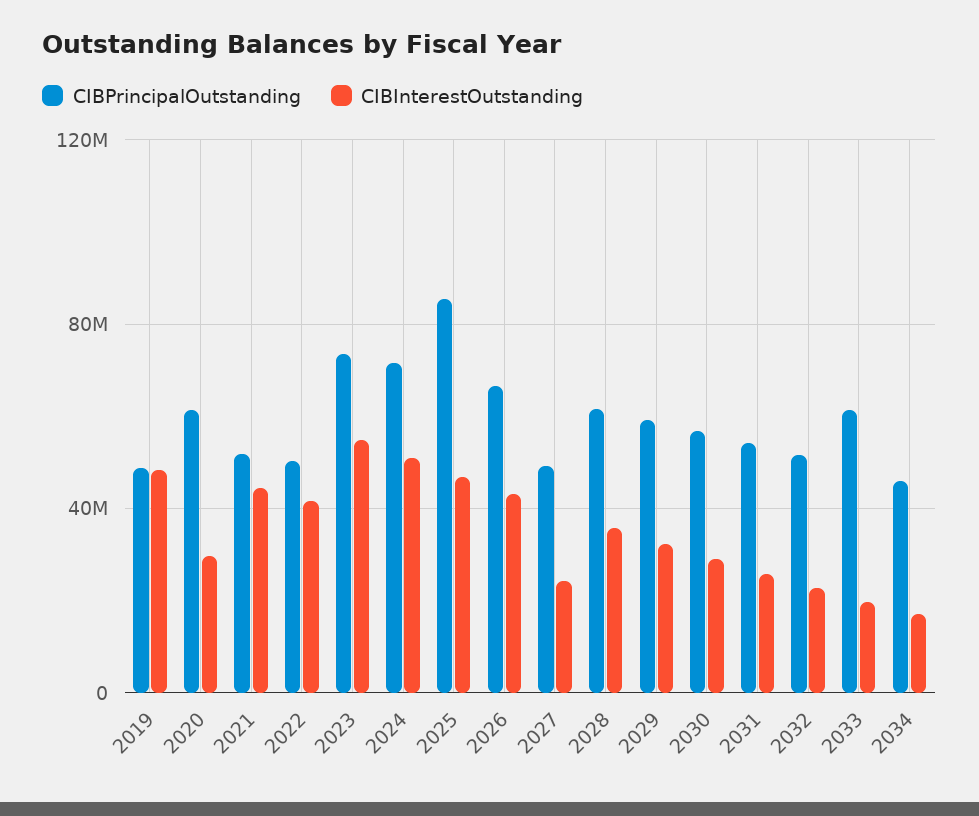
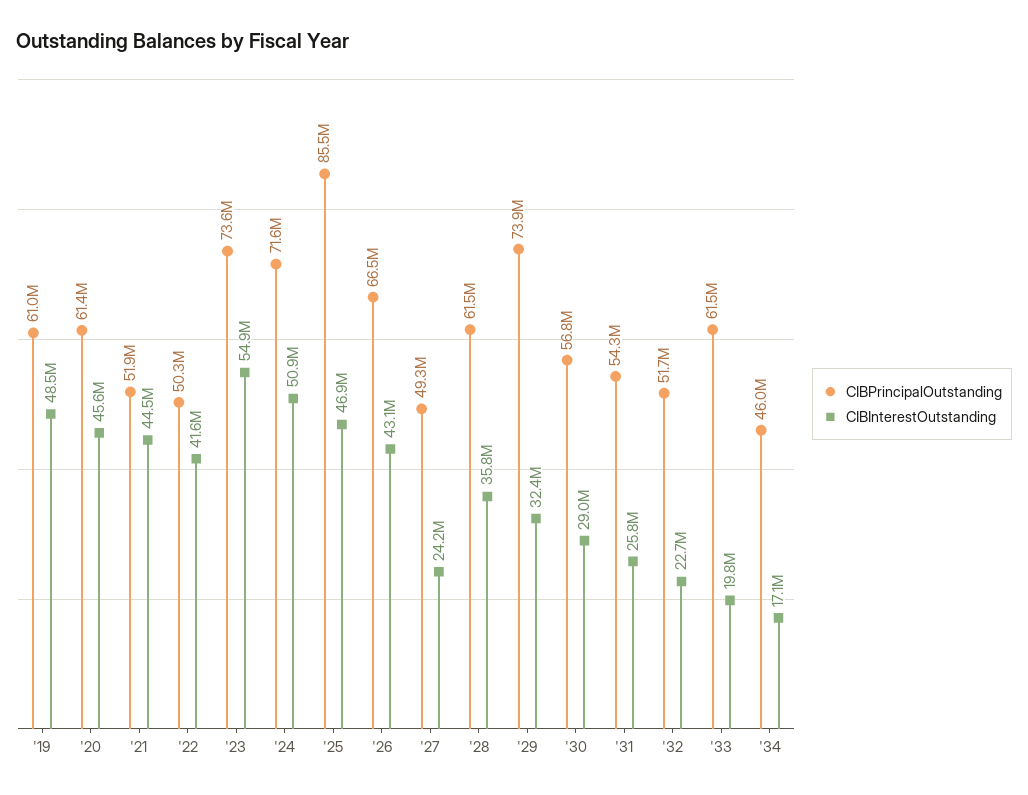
CIBPrincipalOutstanding, 2019: 50000000 -> 61000000
CIBInterestOutstanding, 2020: 30000000 -> 45600000
CIBPrincipalOutstanding, 2029: 60000000 -> 73900000

